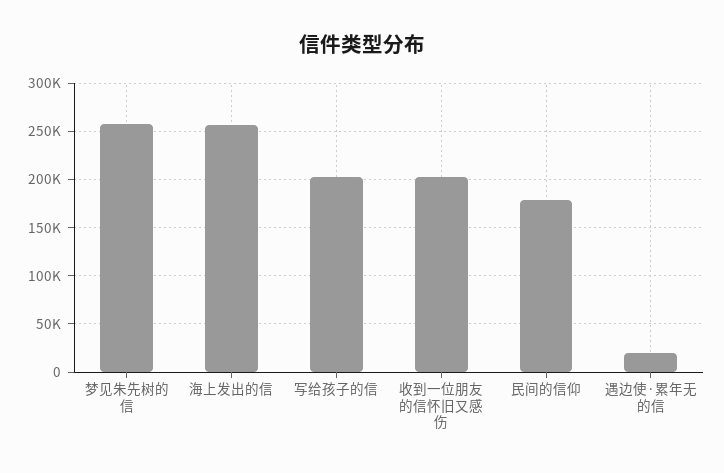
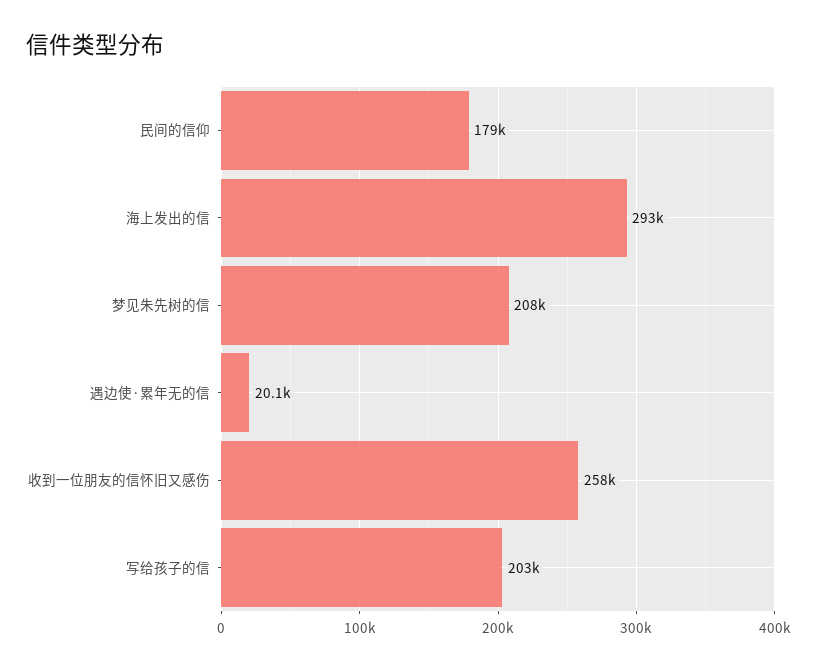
梦见朱先树的信: 260000 -> 208000
海上发出的信: 260000 -> 293000
收到一位朋友的信怀旧又感伤: 200000 -> 258000

